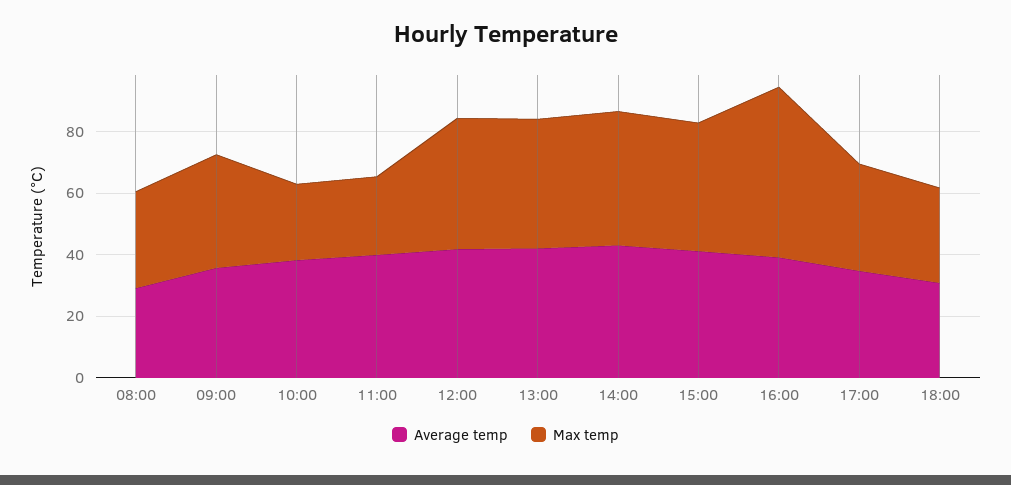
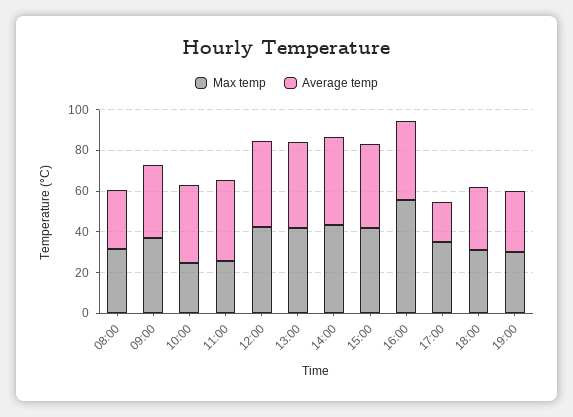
Average temp, 17:00: 35 -> 20
Max temp, 19:00: none -> 30
Average temp, 19:00: none -> 30

